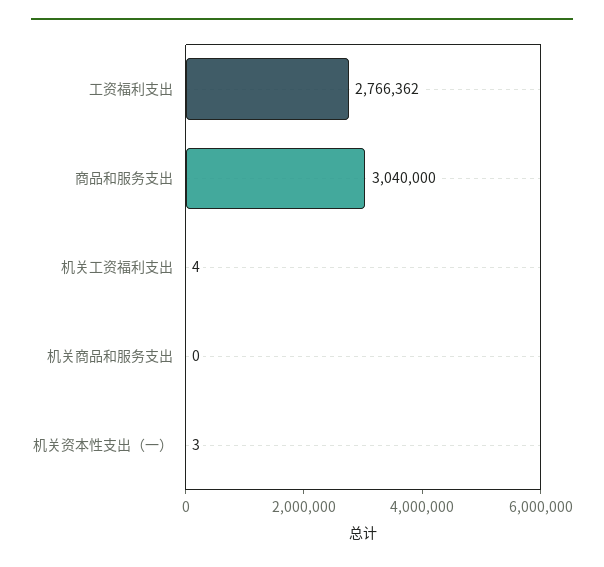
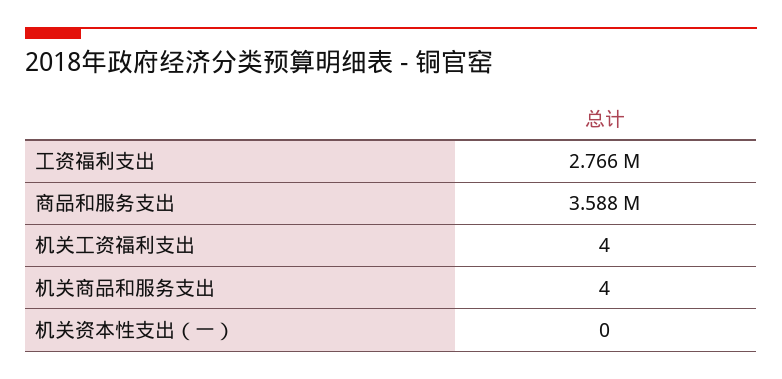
商品和服务支出: 3040000 -> 3588000
机关商品和服务支出: 0 -> 4
机关资本性支出（一）: 3 -> 0

